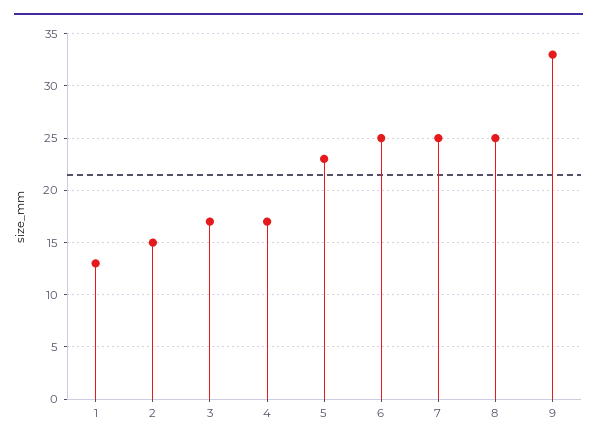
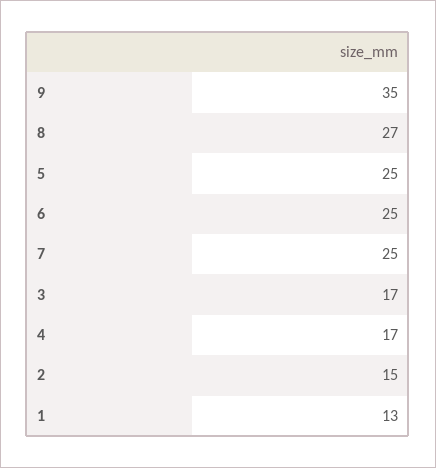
5: 23 -> 25
8: 25 -> 27
9: 33 -> 35

